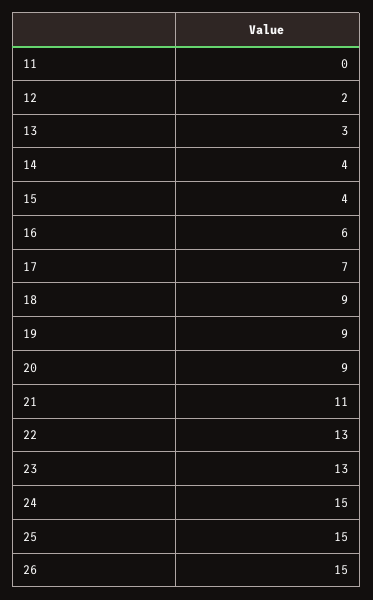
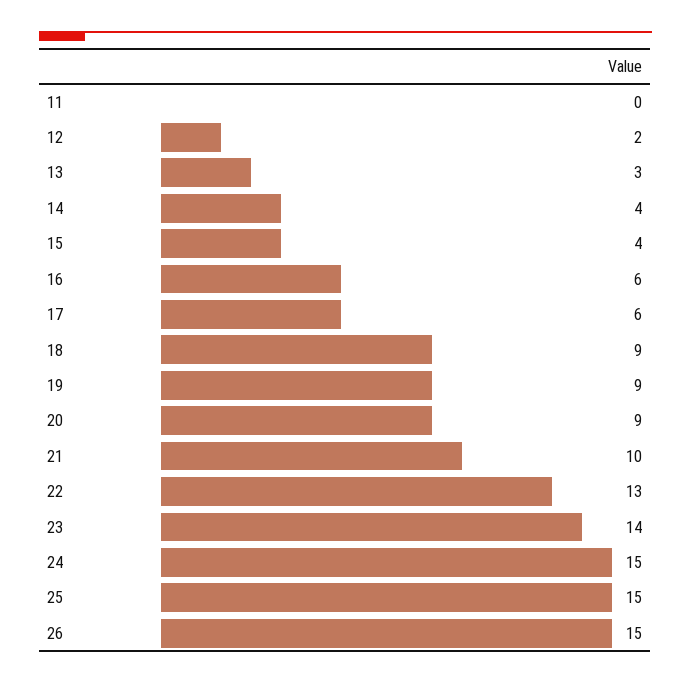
17: 7 -> 6
21: 11 -> 10
23: 13 -> 14

